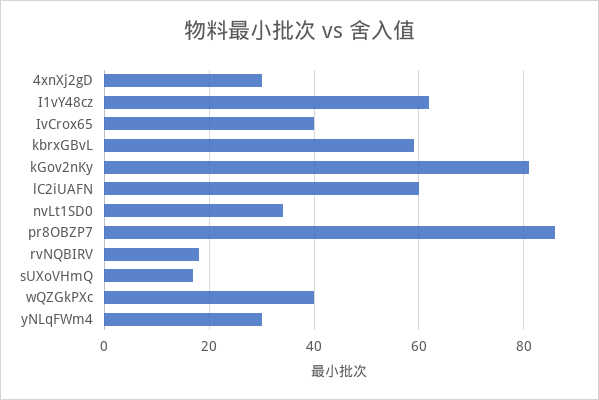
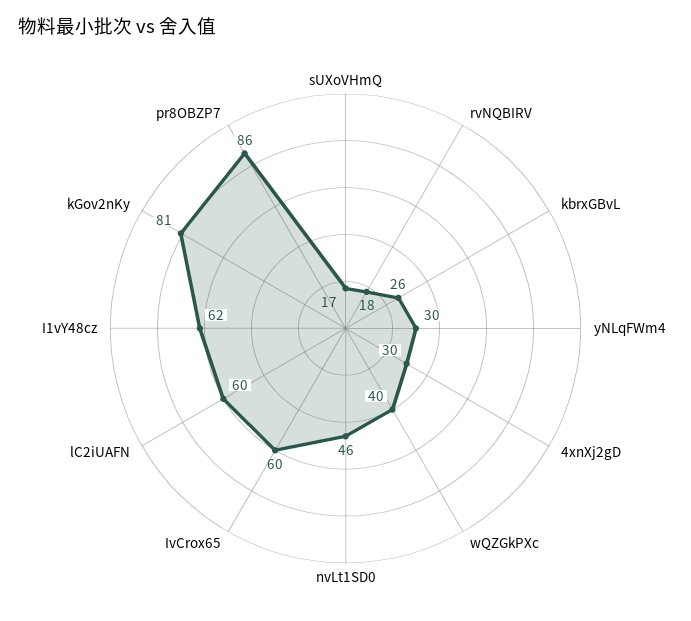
IvCrox65: 40 -> 60
kbrxGBvL: 60 -> 26
nvLt1SD0: 35 -> 46

